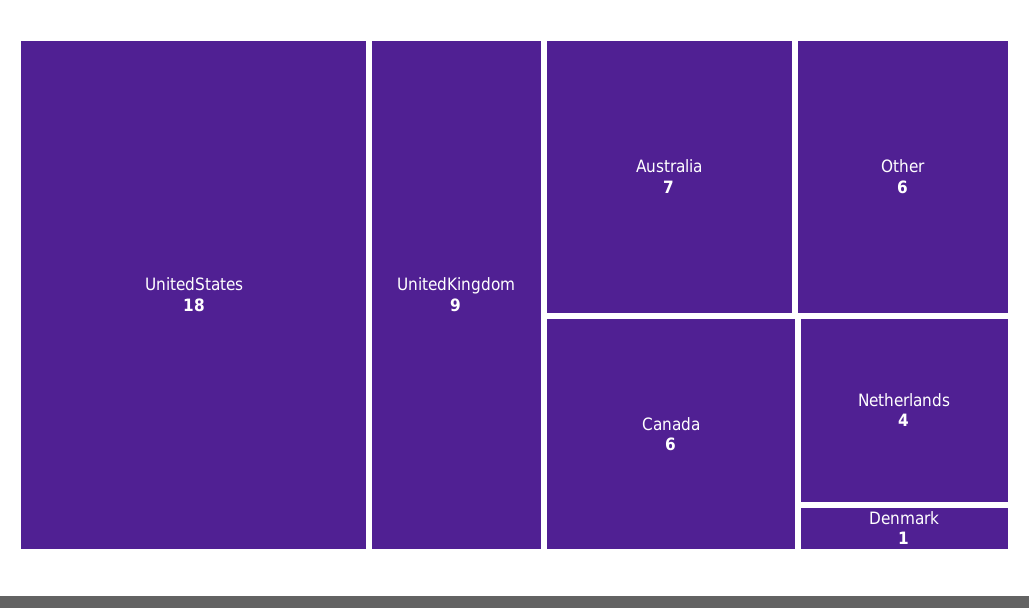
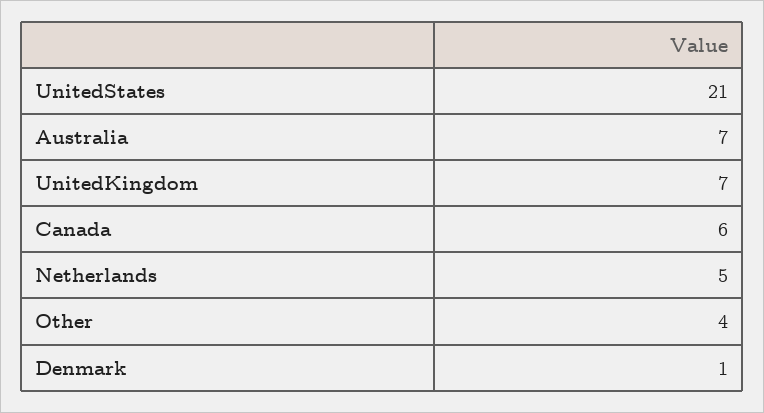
UnitedStates: 18 -> 21
UnitedKingdom: 9 -> 7
Other: 6 -> 4
Netherlands: 4 -> 5

